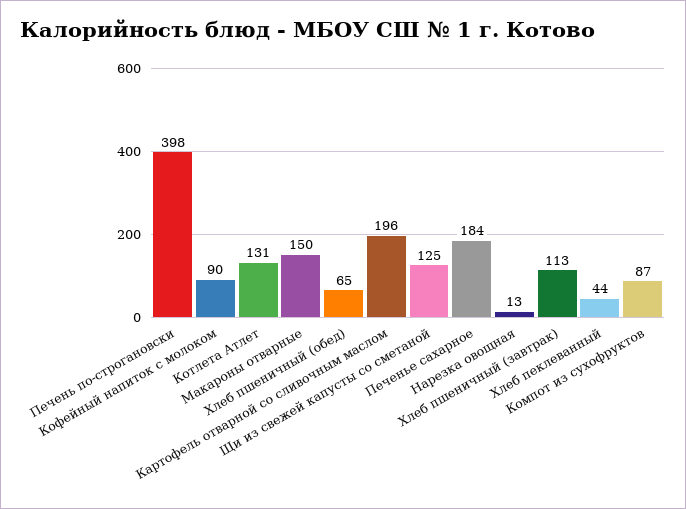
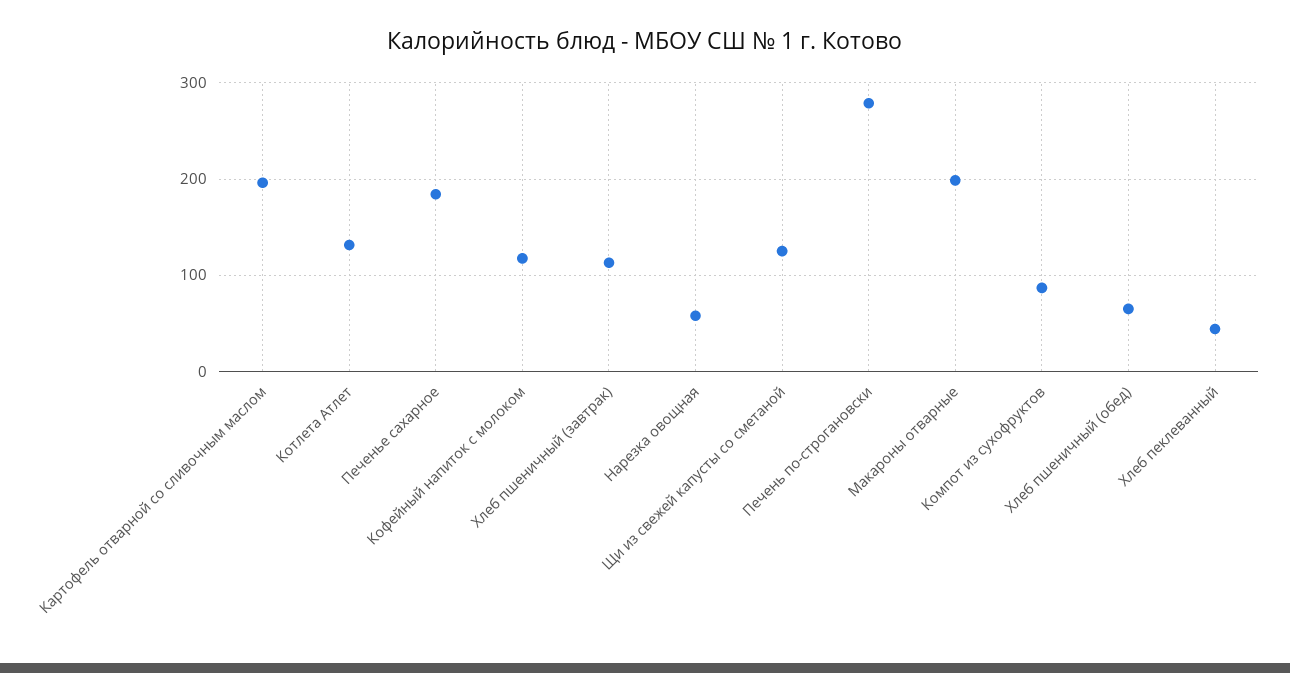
Печень по-строгановски: 398 -> 280
Кофейный напиток с молоком: 90 -> 120
Макароны отварные: 150 -> 200
Нарезка овощная: 13 -> 60

